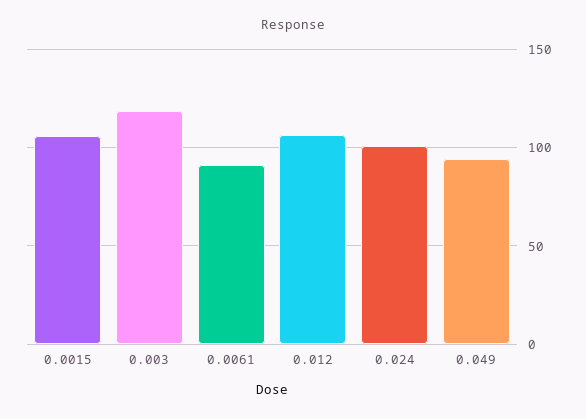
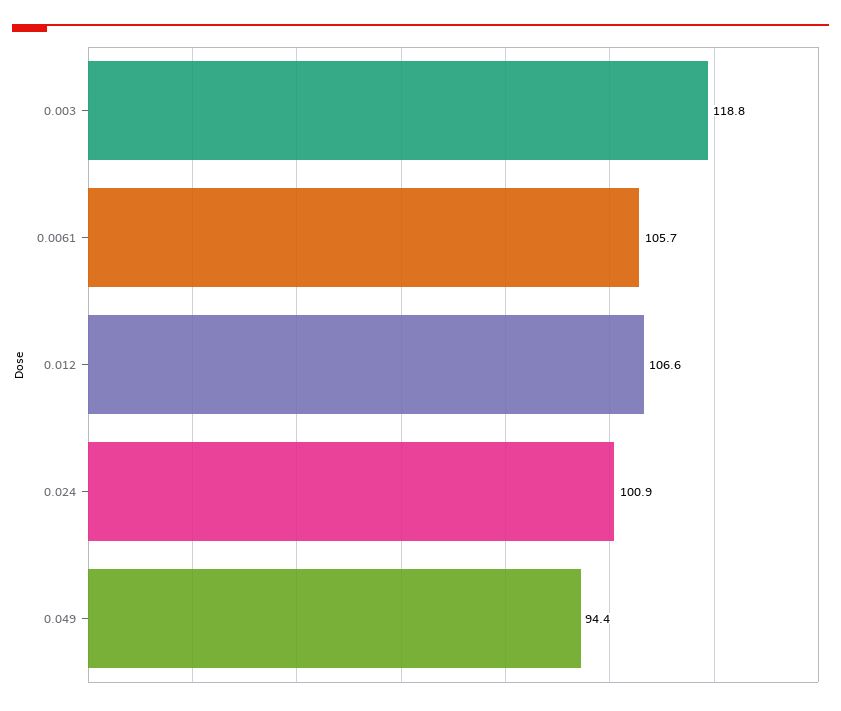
0.0015: 105 -> none
0.0061: 90 -> 105.7

